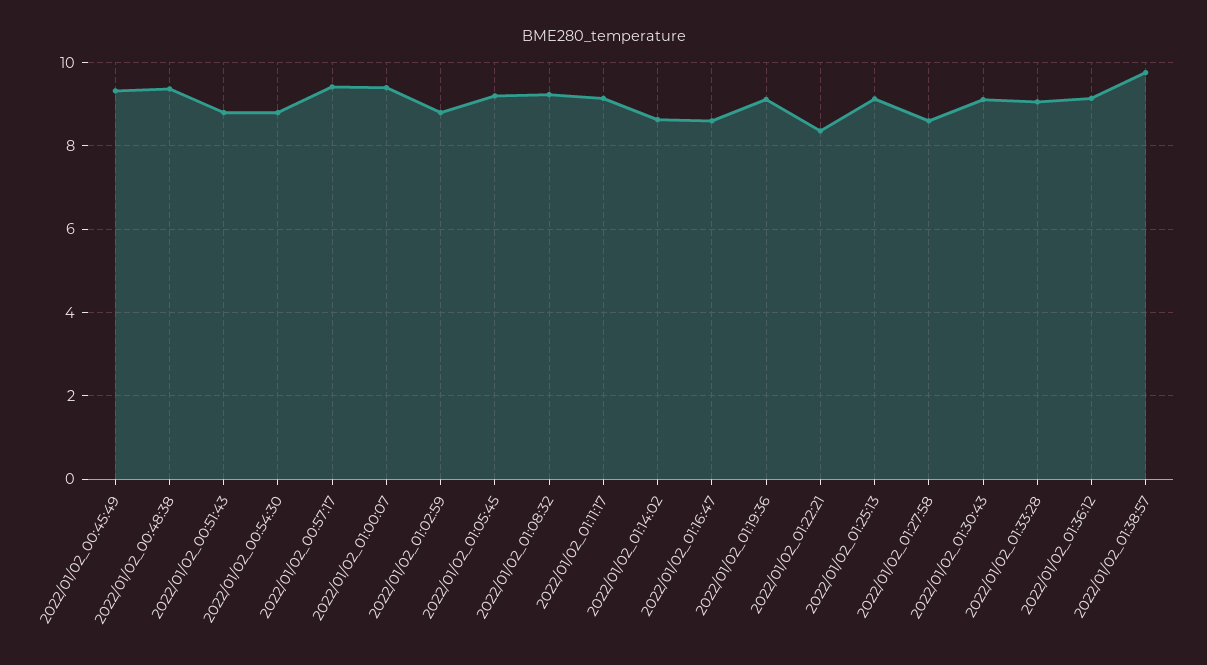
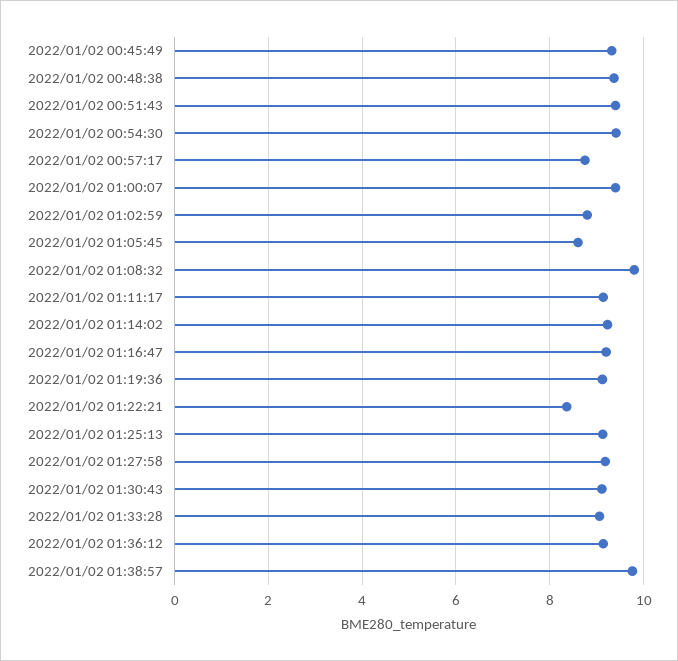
2022/01/02_00:51:43: 8.8 -> 9.4
2022/01/02_00:54:30: 8.8 -> 9.4
2022/01/02_00:57:17: 9.4 -> 8.8
2022/01/02_01:05:45: 9.2 -> 8.6
2022/01/02_01:08:32: 9.2 -> 9.8
2022/01/02_01:14:02: 8.6 -> 9.2
2022/01/02_01:16:47: 8.6 -> 9.2
2022/01/02_01:27:58: 8.6 -> 9.2

